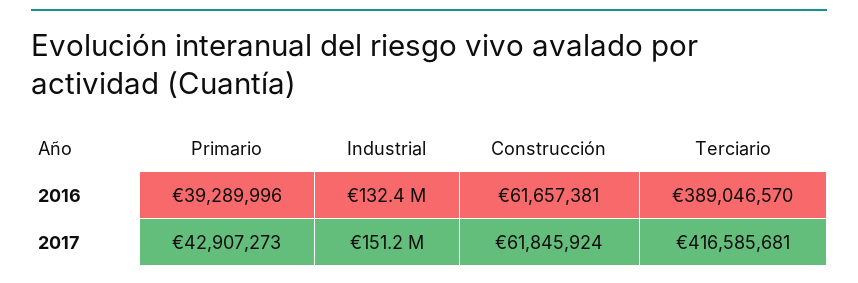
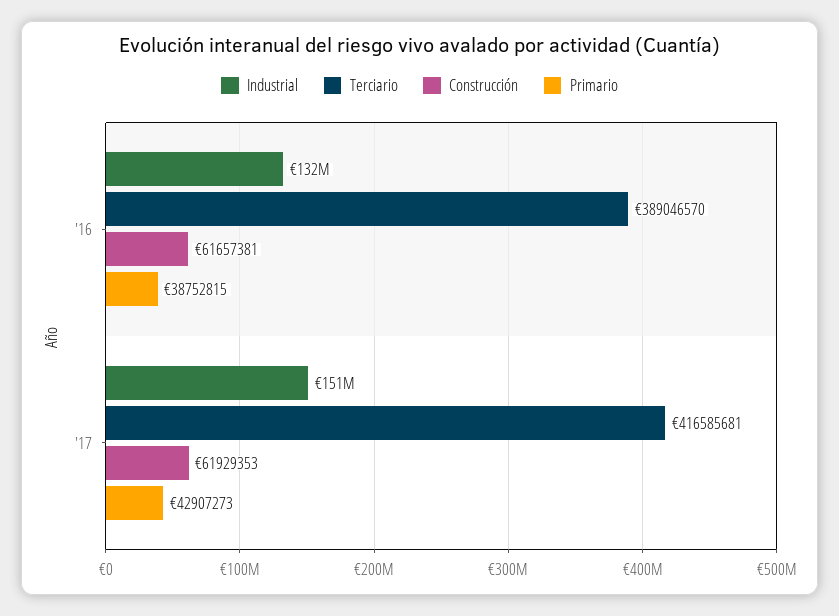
Primario, 2016: 39289996 -> 38752815
Construcción, 2017: 61845924 -> 61929353

